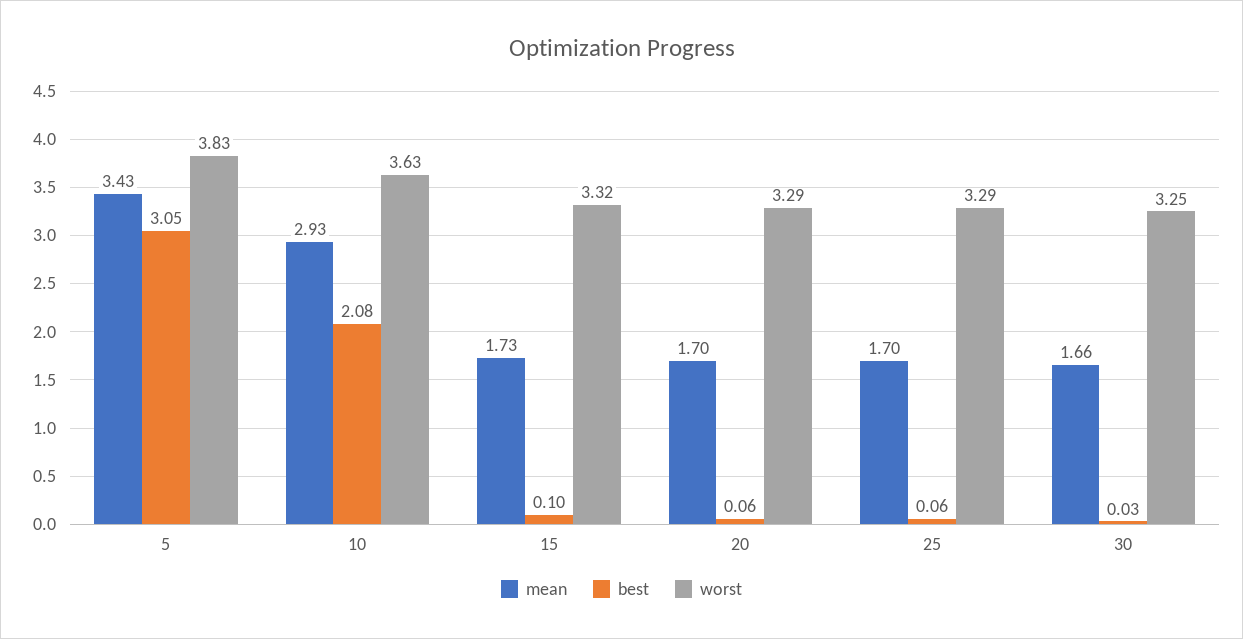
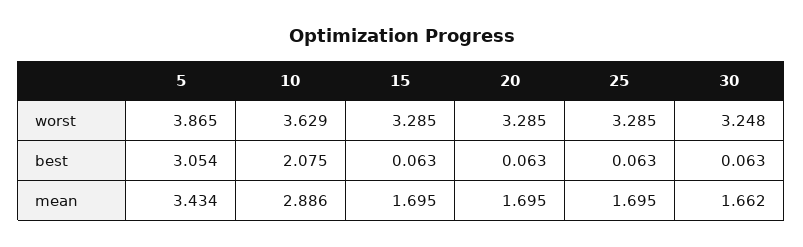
worst, 5: 3.83 -> 3.865
mean, 10: 2.93 -> 2.886
mean, 15: 1.73 -> 1.695
best, 15: 0.1 -> 0.063
worst, 15: 3.32 -> 3.285
best, 30: 0.03 -> 0.063

